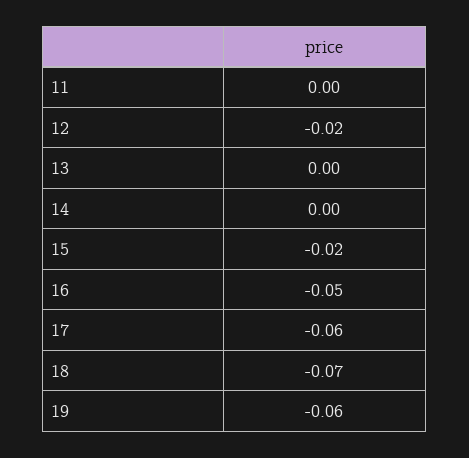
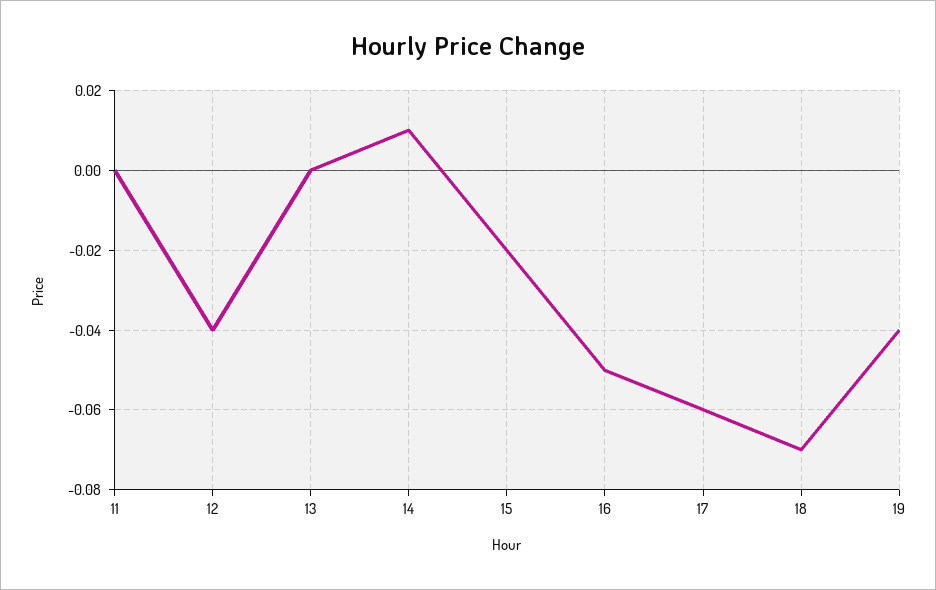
12: -0.02 -> -0.04
14: 0 -> 0.01
19: -0.06 -> -0.04

